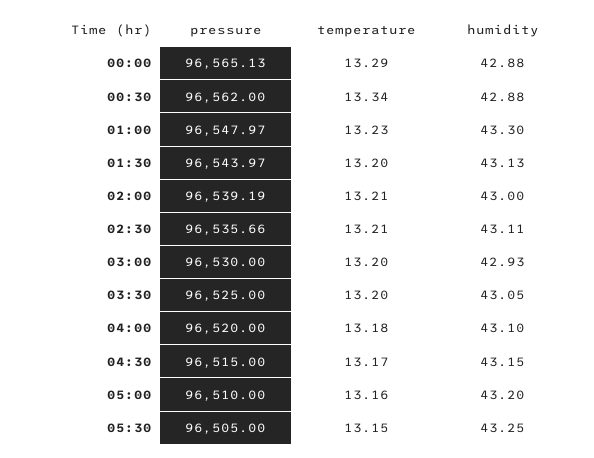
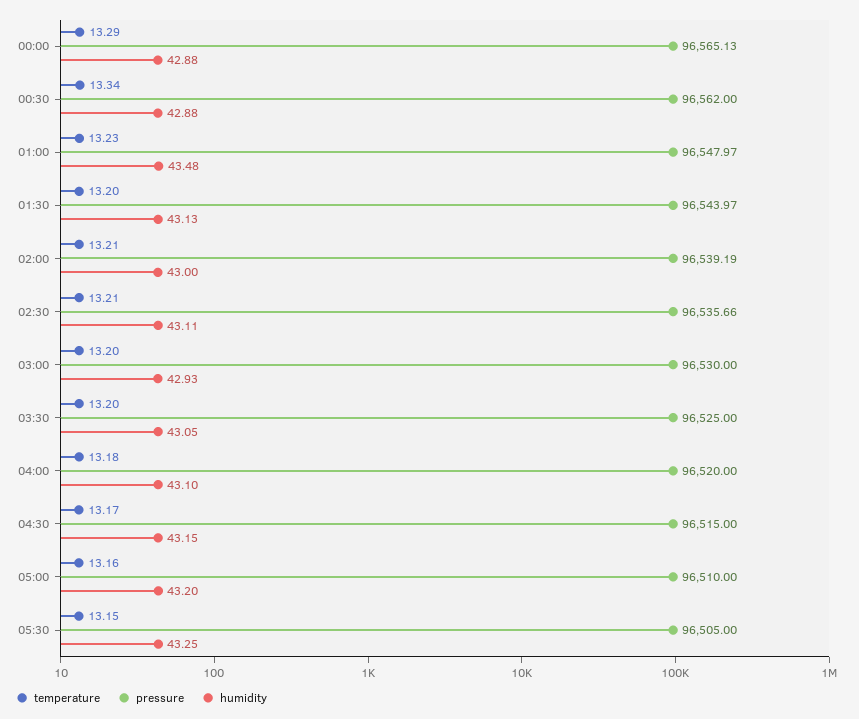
humidity, 01:00: 43.3 -> 43.48

